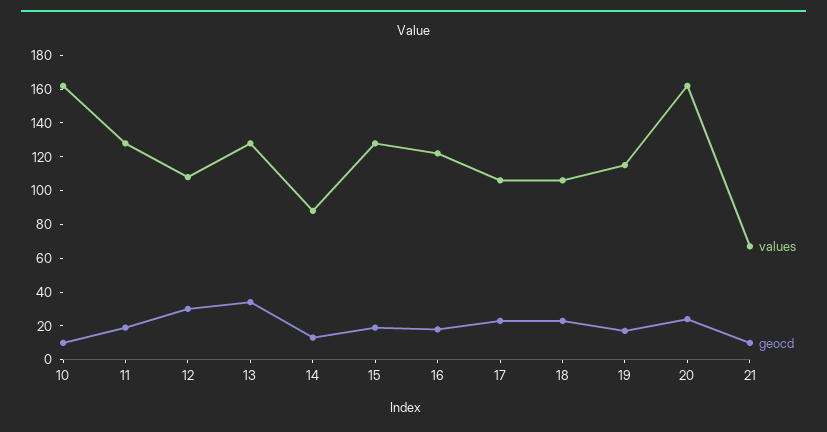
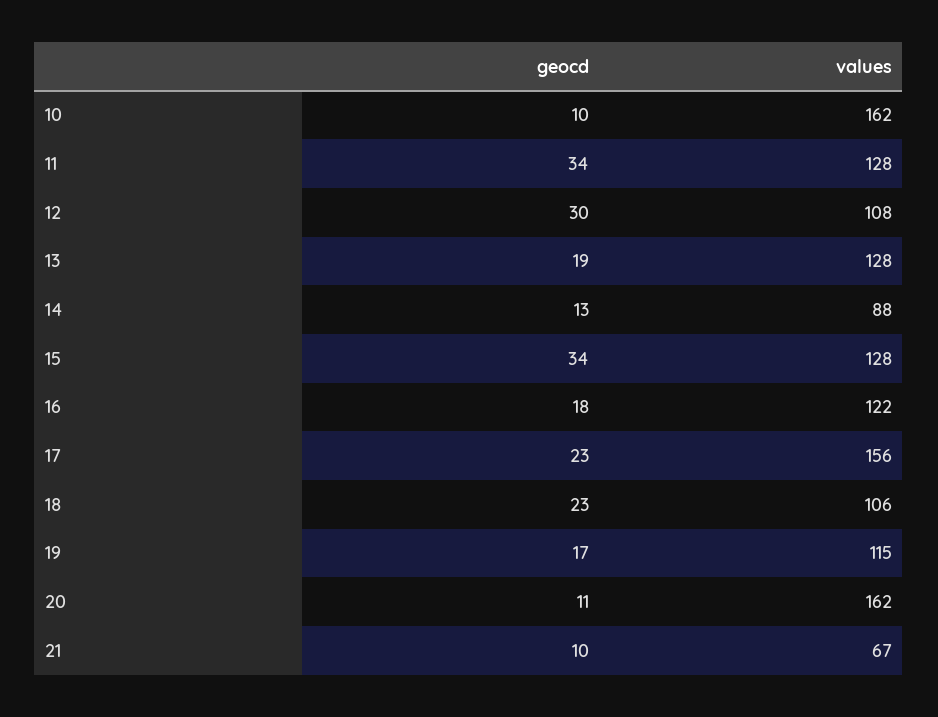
geocd, 11: 20 -> 34
geocd, 13: 35 -> 19
geocd, 15: 20 -> 34
values, 17: 105 -> 156
geocd, 20: 25 -> 11

